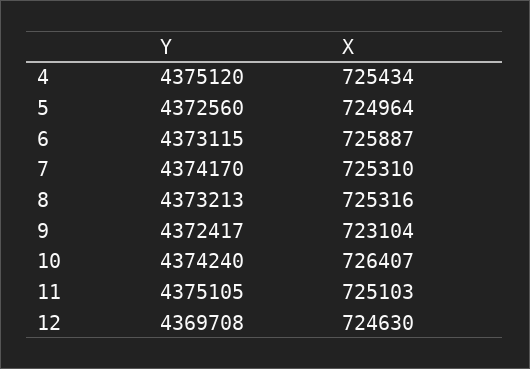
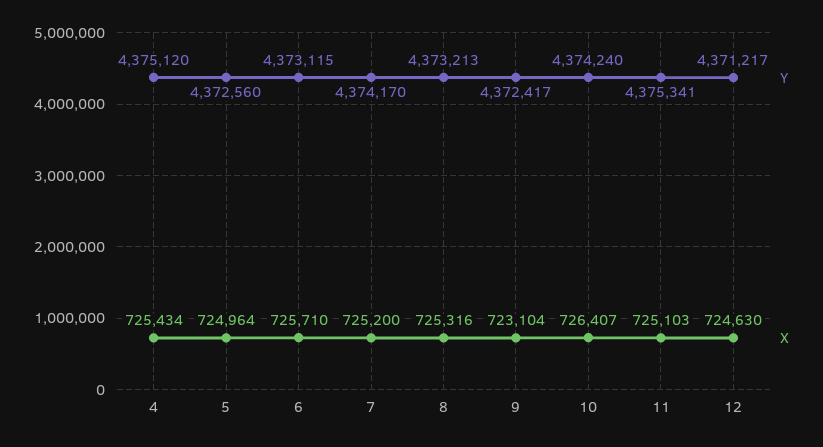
X, 6: 725887 -> 725710
X, 7: 725310 -> 725200
Y, 11: 4375105 -> 4375341
Y, 12: 4369708 -> 4371217

